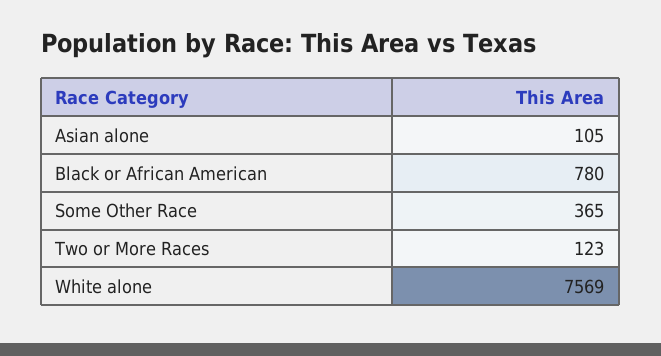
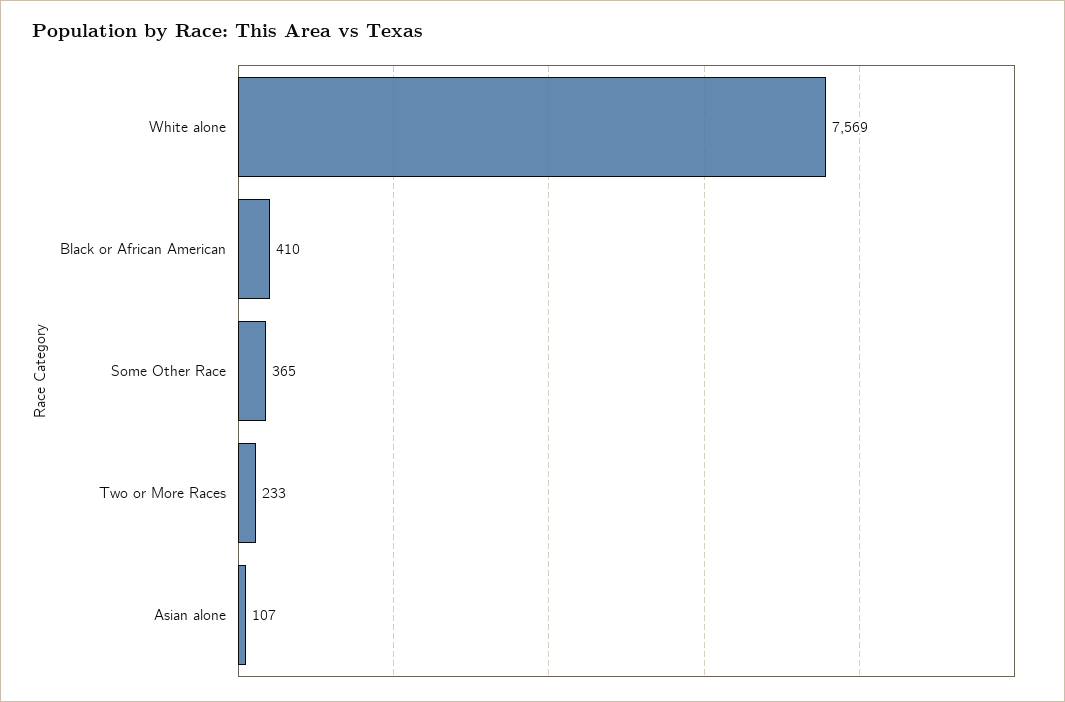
Asian alone: 105 -> 107
Black or African American: 780 -> 410
Two or More Races: 123 -> 233

